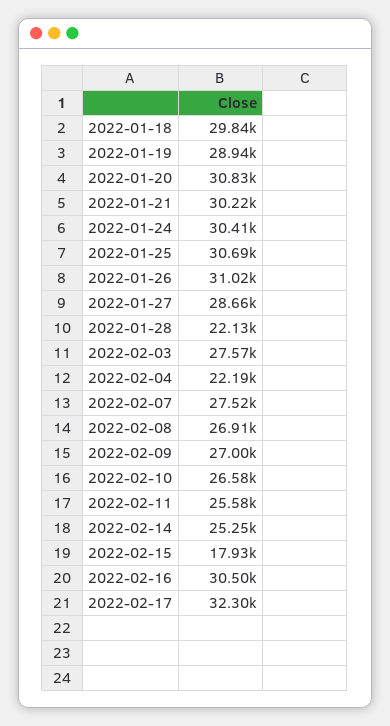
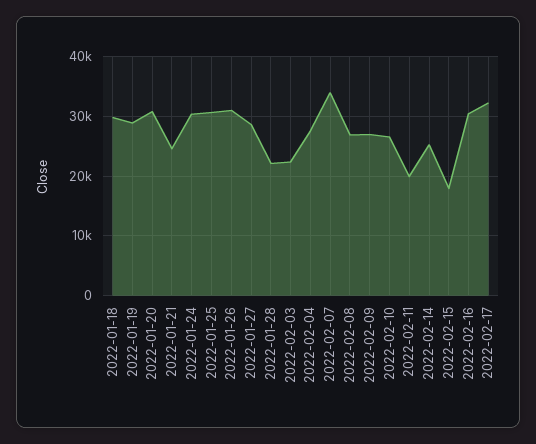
2022-01-21: 30220 -> 24000
2022-02-03: 27570 -> 22000
2022-02-04: 22190 -> 28000
2022-02-07: 27520 -> 34000
2022-02-11: 25580 -> 20000

